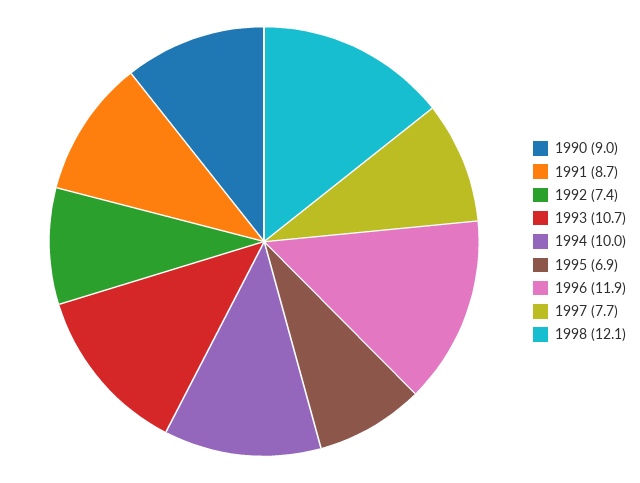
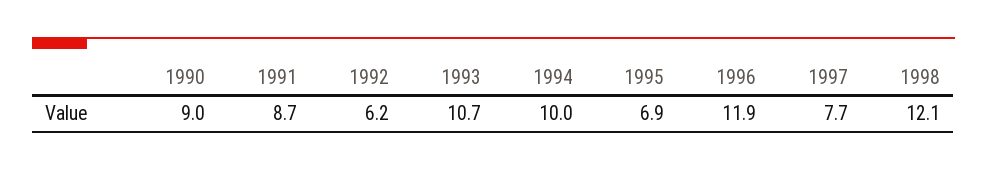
1992: 7.4 -> 6.2

